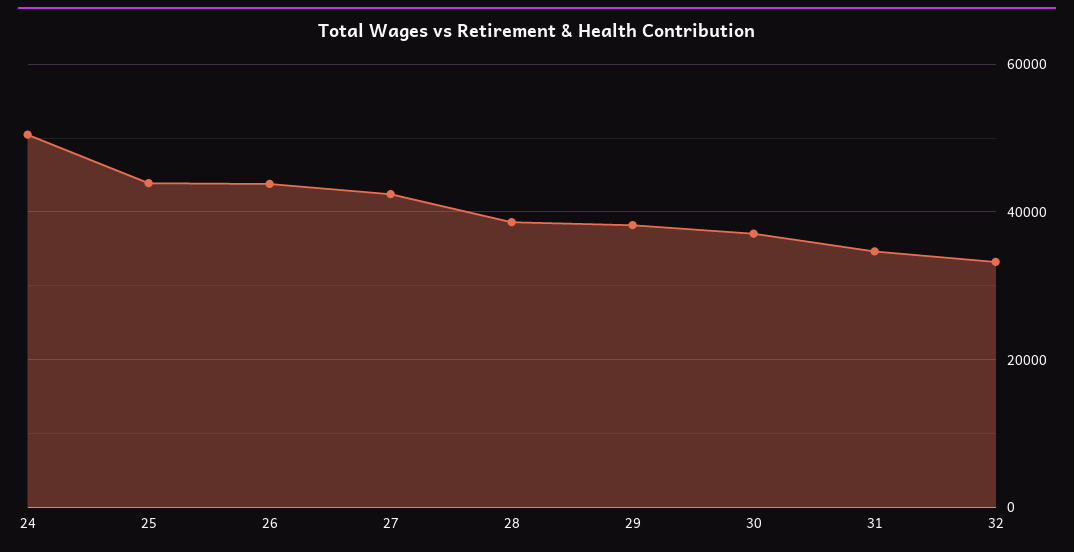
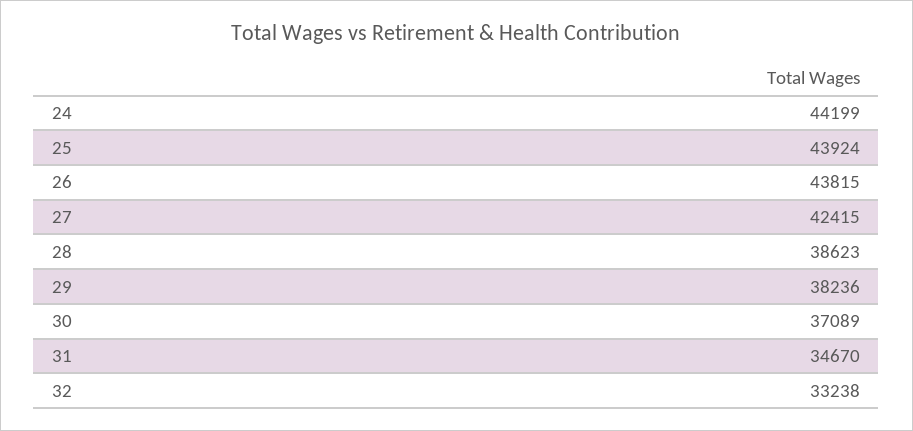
24: 50000 -> 44199

